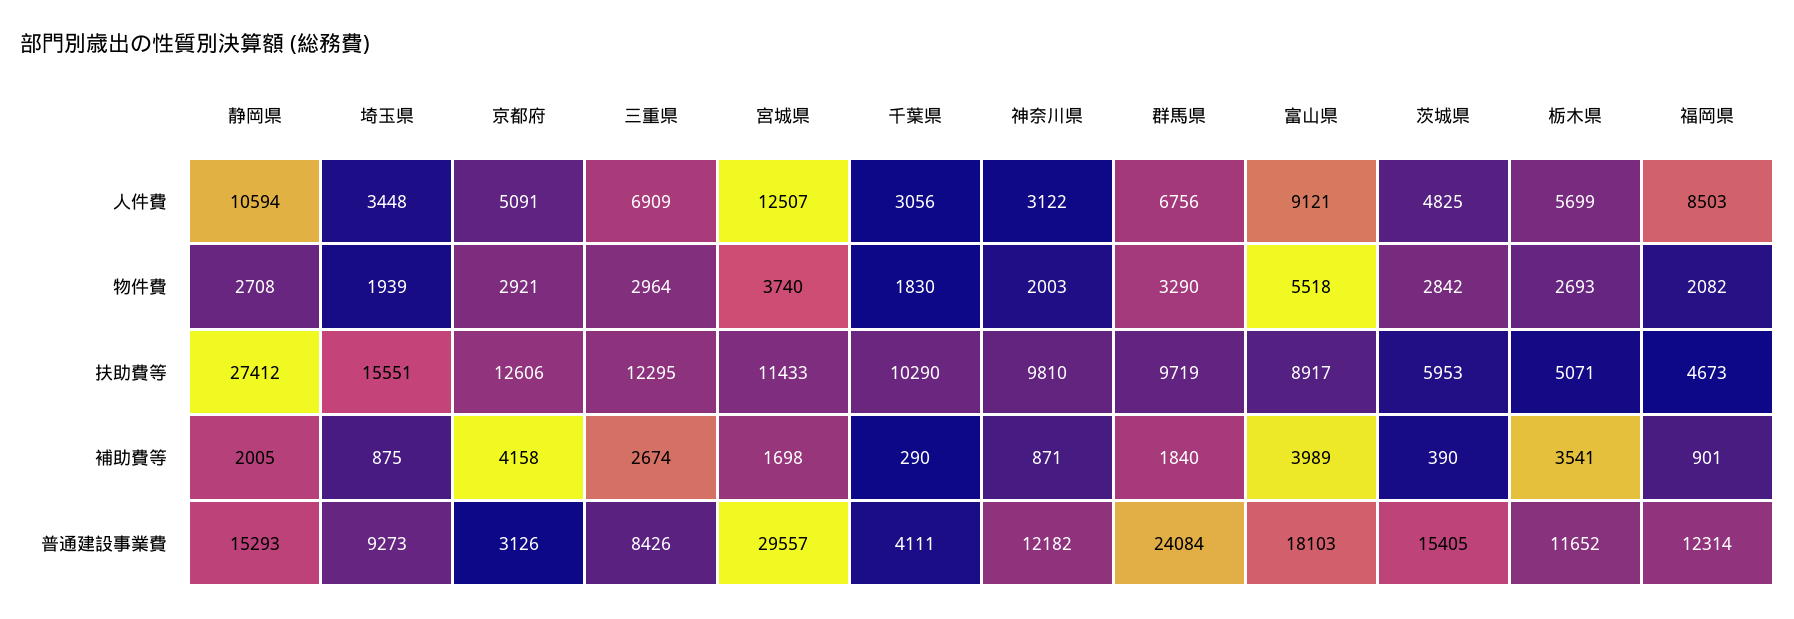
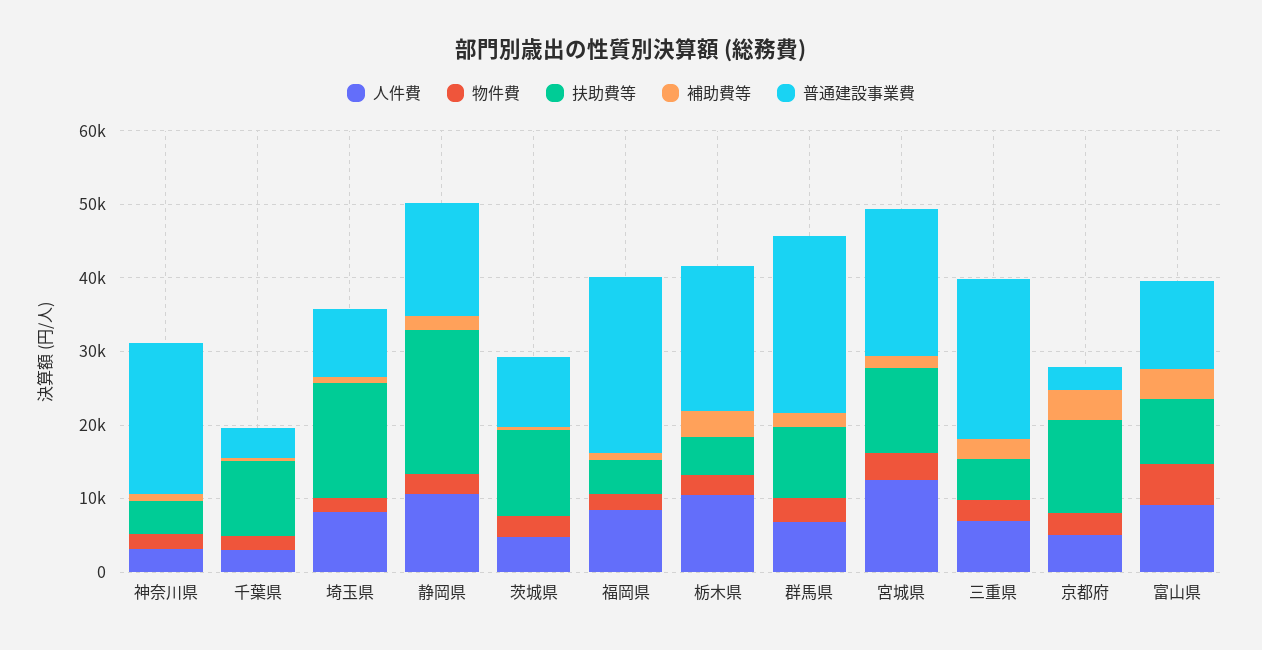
人件費, 埼玉県: 3448 -> 8000
人件費, 栃木県: 5699 -> 10000
扶助費等, 静岡県: 27412 -> 20000
扶助費等, 三重県: 12295 -> 6000
扶助費等, 神奈川県: 9810 -> 4000
扶助費等, 茨城県: 5953 -> 12000
普通建設事業費, 三重県: 8426 -> 22000
普通建設事業費, 宮城県: 29557 -> 20000
普通建設事業費, 神奈川県: 12182 -> 20000
普通建設事業費, 富山県: 18103 -> 12000
普通建設事業費, 茨城県: 15405 -> 10000
普通建設事業費, 栃木県: 11652 -> 20000
普通建設事業費, 福岡県: 12314 -> 24000

